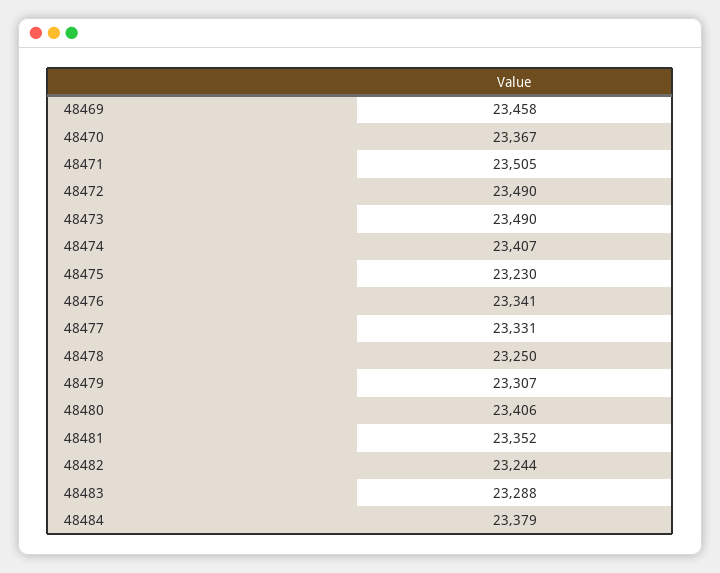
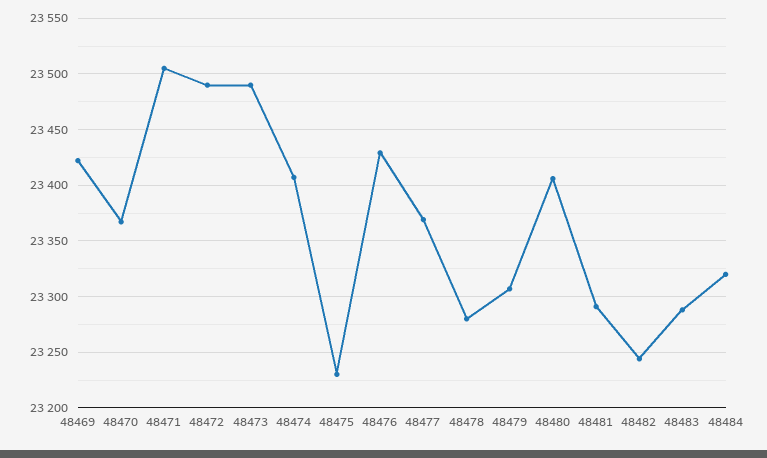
48469: 23458 -> 23420
48476: 23341 -> 23430
48477: 23331 -> 23370
48478: 23250 -> 23280
48481: 23352 -> 23290
48484: 23379 -> 23320

